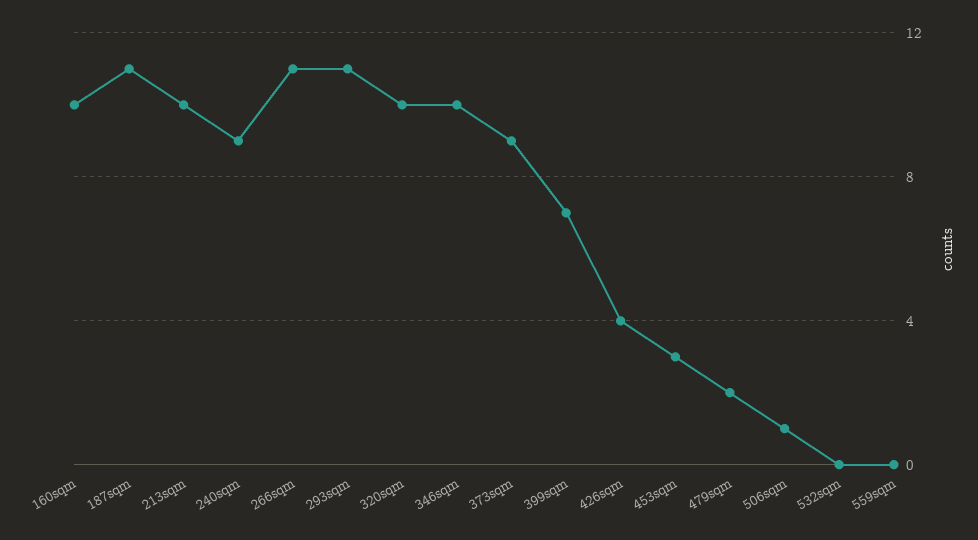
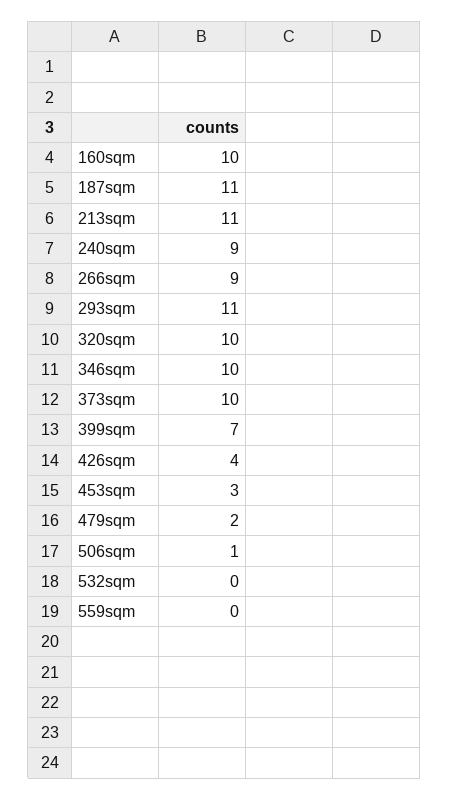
213sqm: 10 -> 11
266sqm: 11 -> 9
373sqm: 9 -> 10

